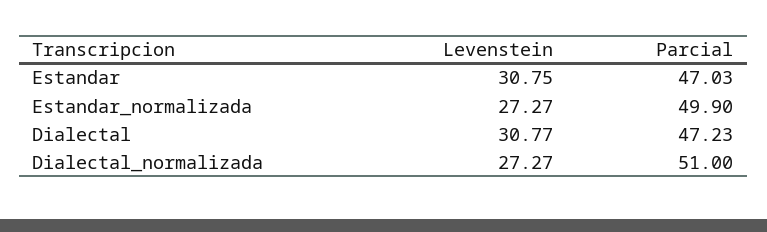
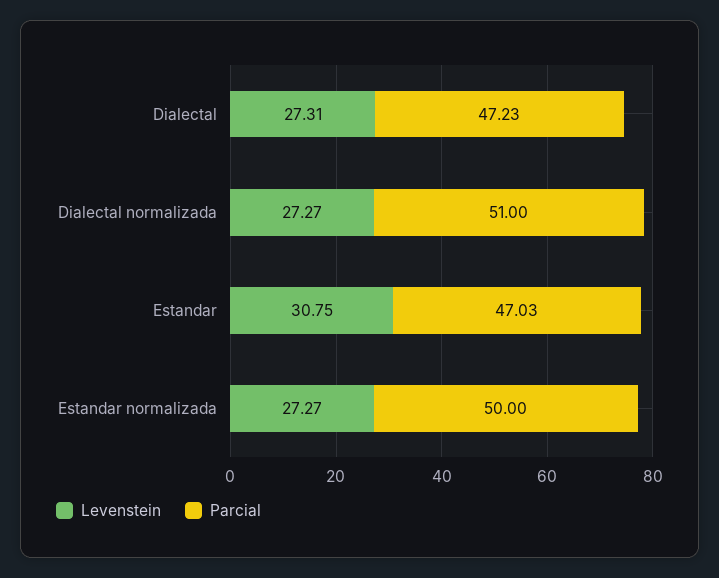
Parcial, Estandar_normalizada: 49.9 -> 50
Levenstein, Dialectal: 30.77 -> 27.31

